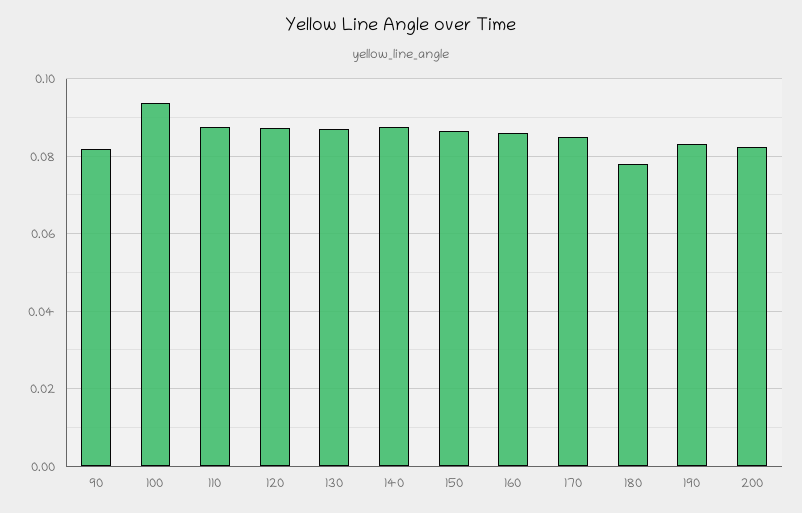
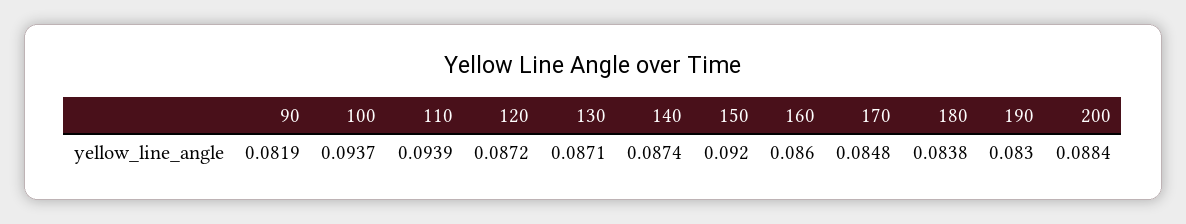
110: 0.088 -> 0.0939
150: 0.086 -> 0.092
180: 0.078 -> 0.0838
200: 0.082 -> 0.0884

